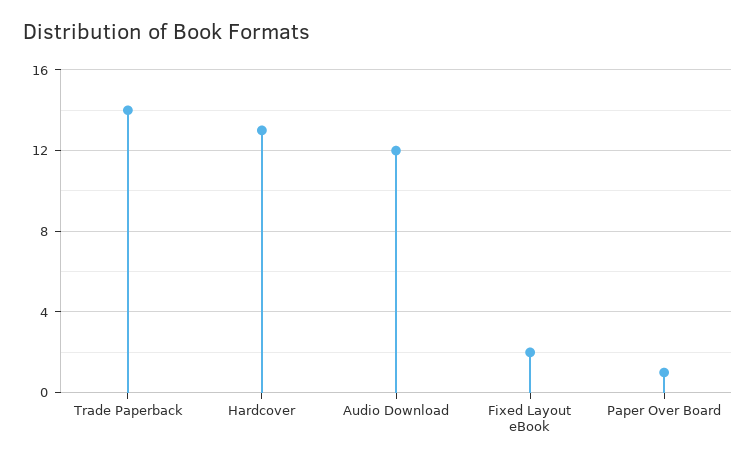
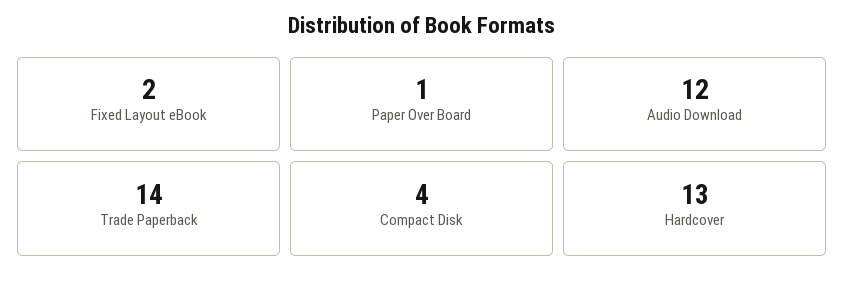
Compact Disk: none -> 4

